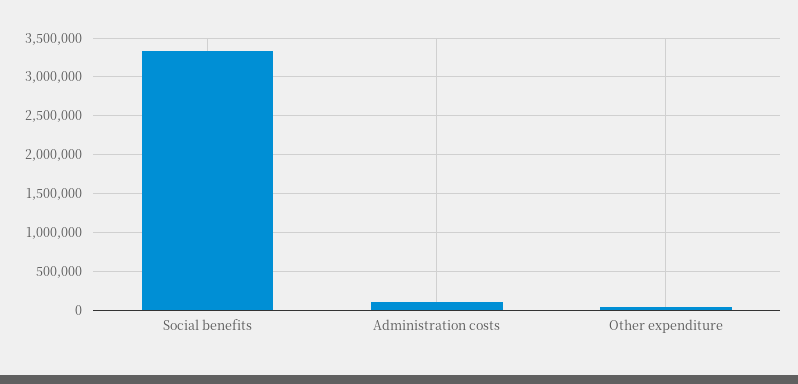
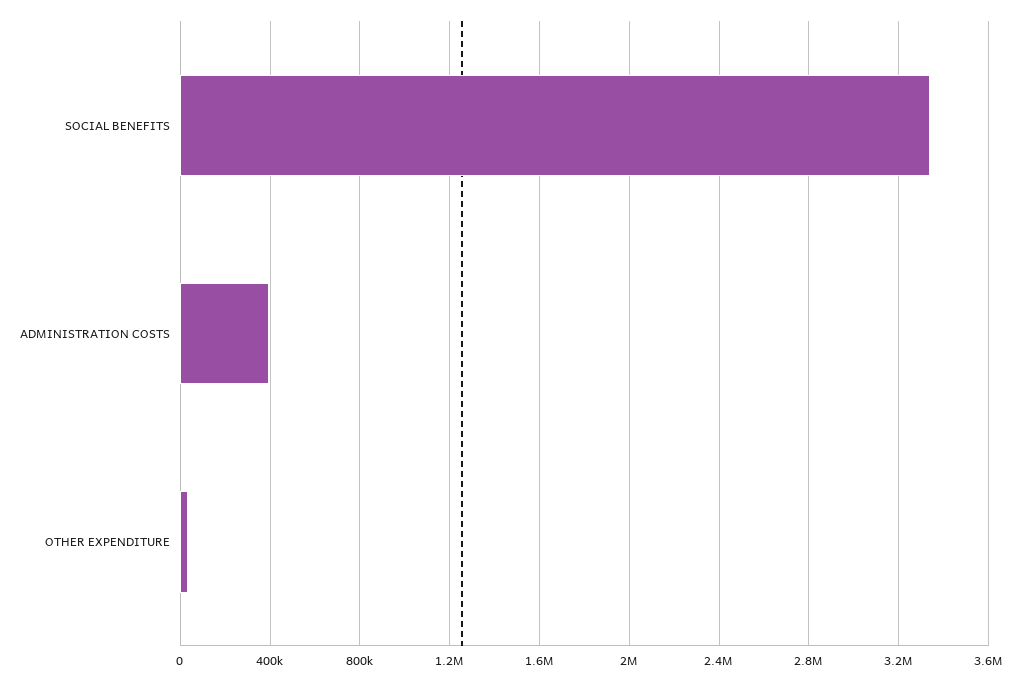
Administration costs: 100000 -> 400000

